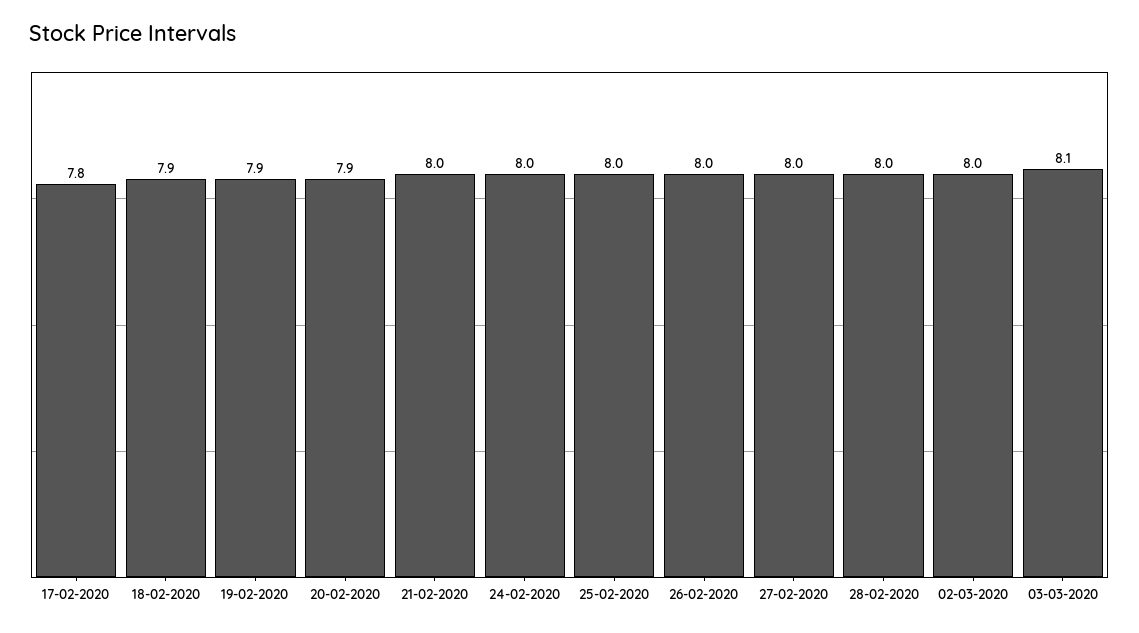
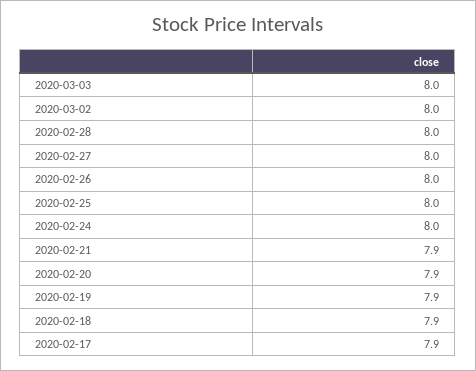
17-02-2020: 7.8 -> 7.9
21-02-2020: 8 -> 7.9
03-03-2020: 8.1 -> 8

